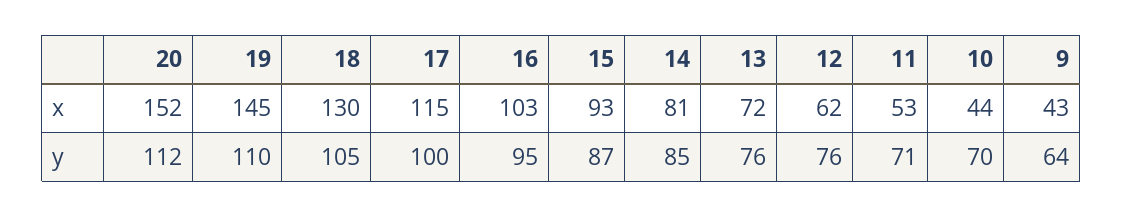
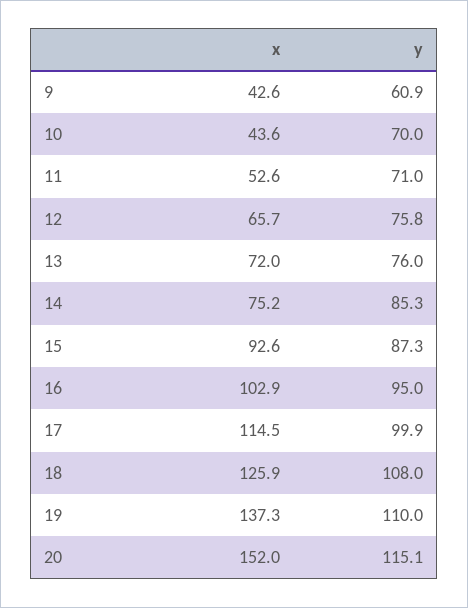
19, x: 145 -> 137.3
18, x: 130 -> 125.9
14, x: 81 -> 75.2
12, x: 62 -> 65.7
20, y: 112 -> 115.1
18, y: 105 -> 108
9, y: 64 -> 60.9

